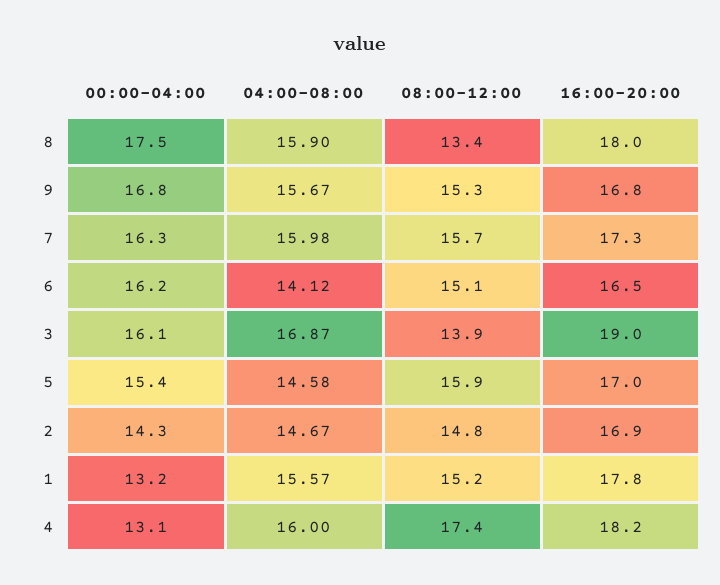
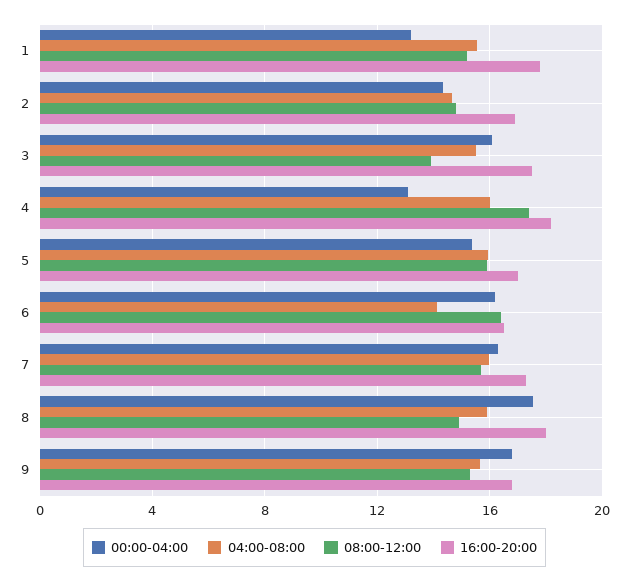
08:00-12:00, 8: 13.4 -> 15
08:00-12:00, 6: 15.1 -> 16.5
04:00-08:00, 3: 16.87 -> 15.5
16:00-20:00, 3: 19 -> 17.5
04:00-08:00, 5: 14.58 -> 16

